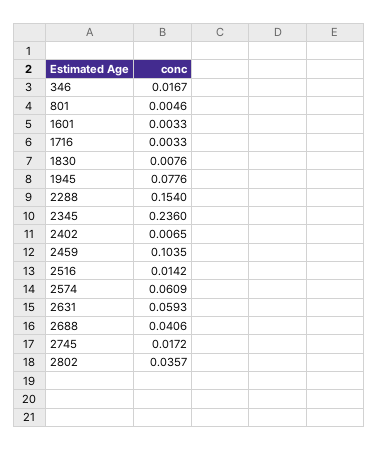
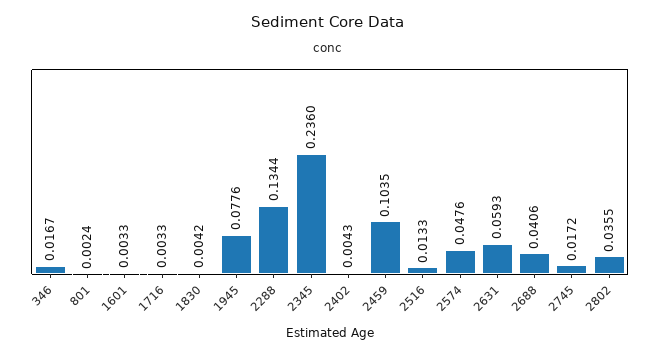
801: 0.0046 -> 0.0024
1830: 0.0076 -> 0.0042
2288: 0.154 -> 0.1344
2402: 0.0065 -> 0.0043
2516: 0.0142 -> 0.0133
2574: 0.0609 -> 0.0476
2802: 0.0357 -> 0.0355

